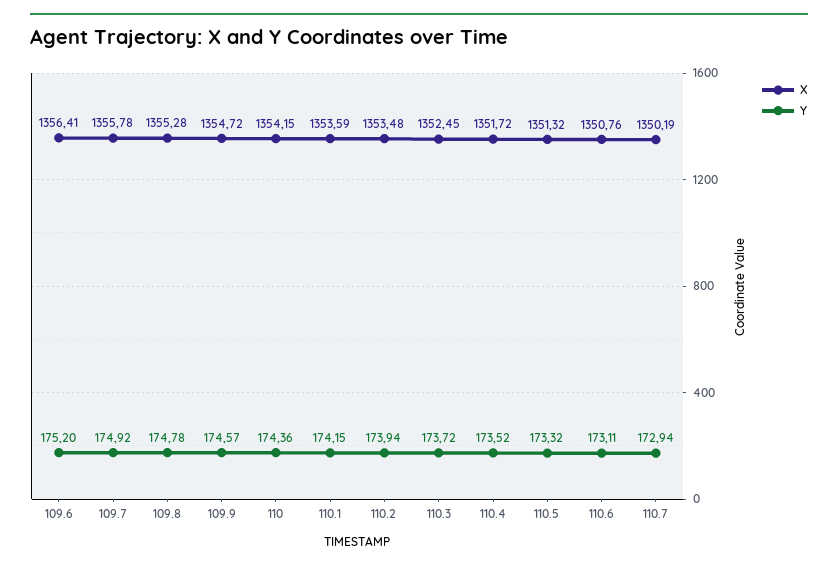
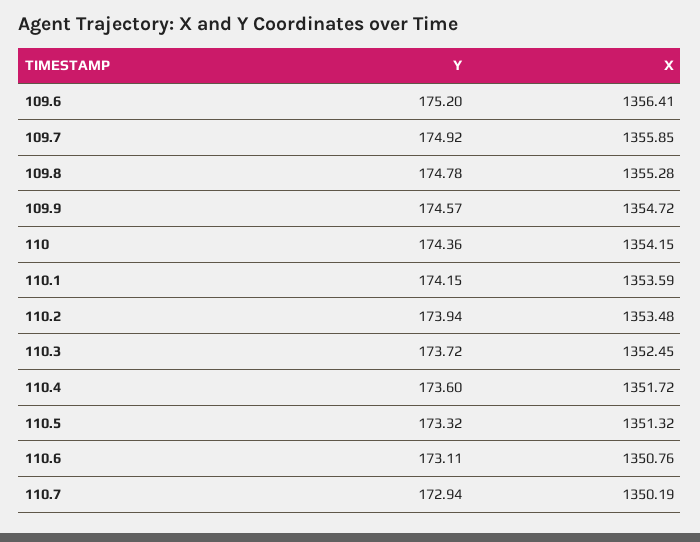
X, 109.7: 1355.78 -> 1355.85
Y, 110.4: 173.52 -> 173.6

